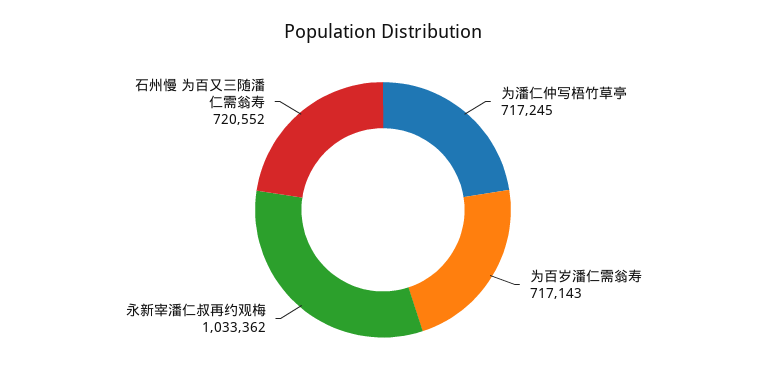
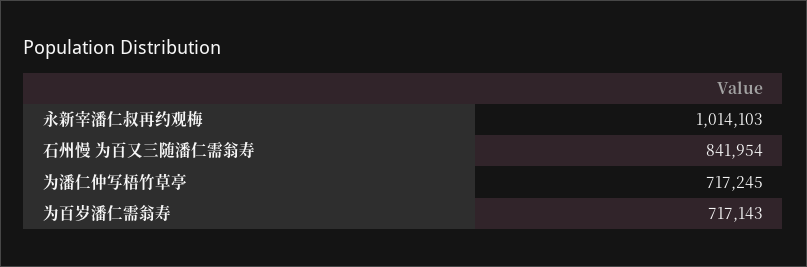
永新宰潘仁叔再约观梅: 1033362 -> 1014103
石州慢 为百又三随潘仁需翁寿: 720552 -> 841954

